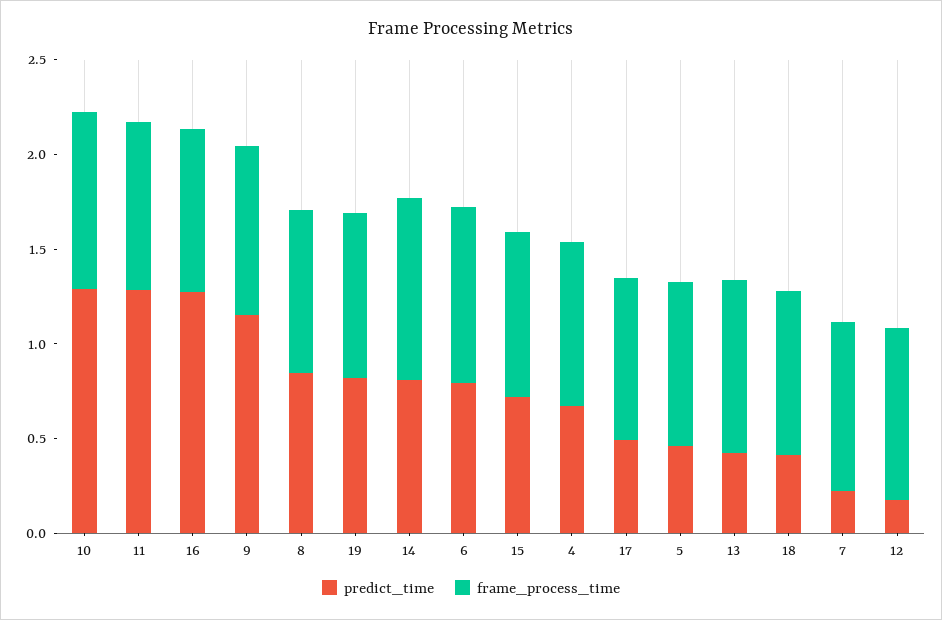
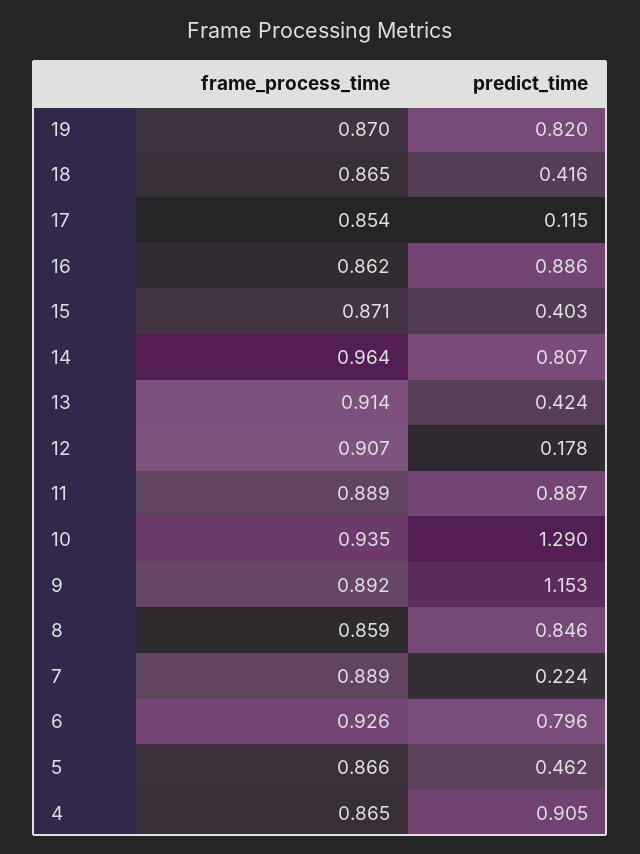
predict_time, 11: 1.3 -> 0.887
predict_time, 16: 1.3 -> 0.886
predict_time, 15: 0.7 -> 0.403
predict_time, 4: 0.7 -> 0.905
predict_time, 17: 0.5 -> 0.115

